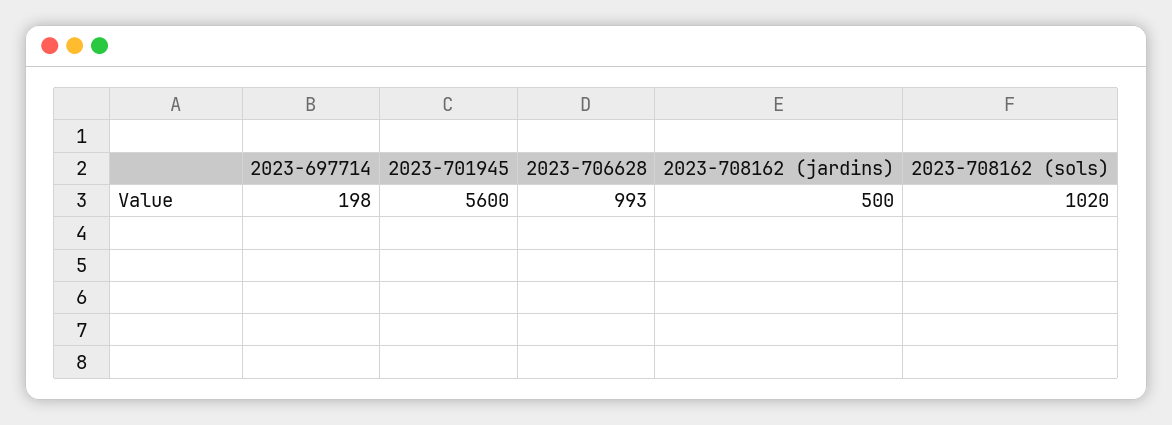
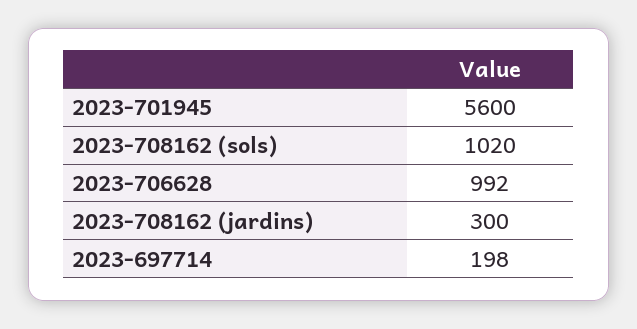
2023-706628: 993 -> 992
2023-708162 (jardins): 500 -> 300

